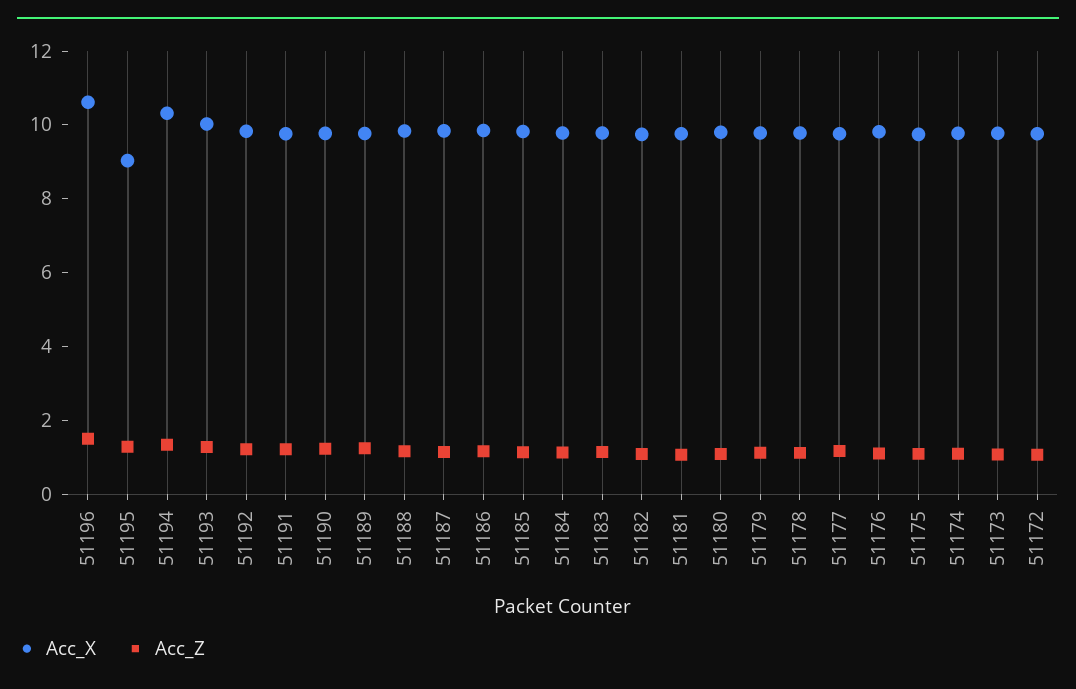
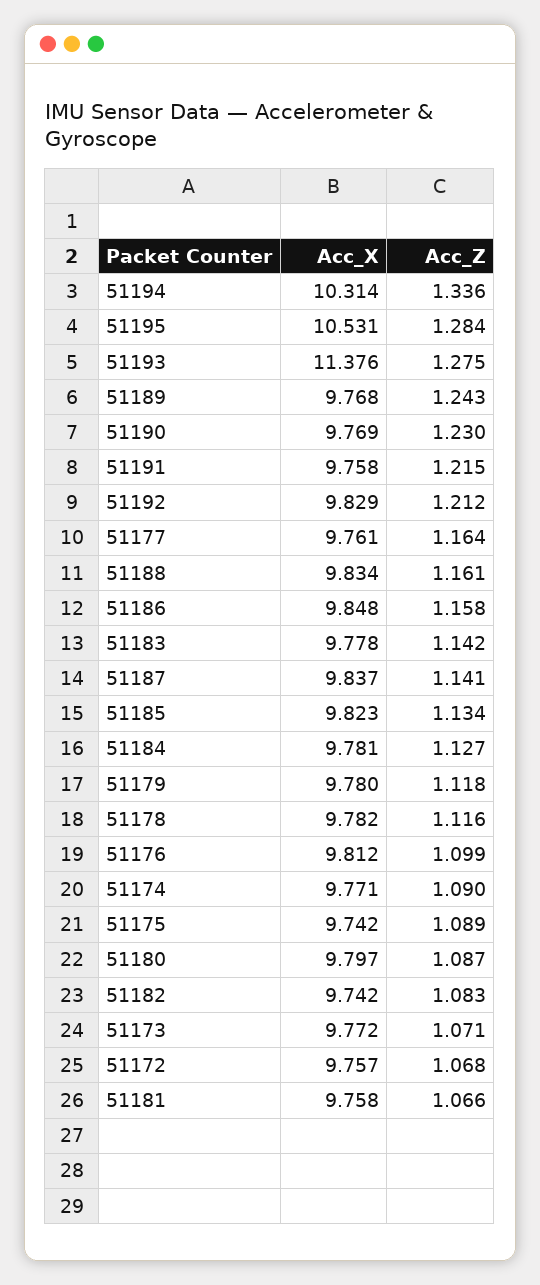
Acc_X, 51196: 10.5 -> none
Acc_Z, 51196: 1.5 -> none
Acc_X, 51195: 9 -> 10.531
Acc_X, 51193: 10 -> 11.376

